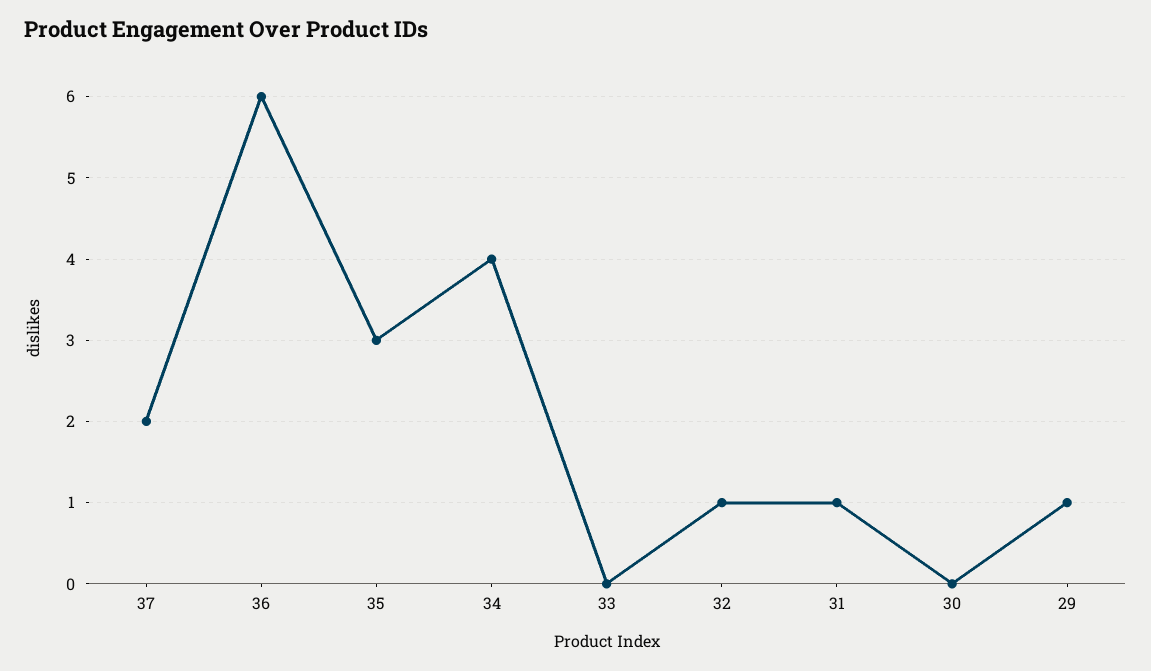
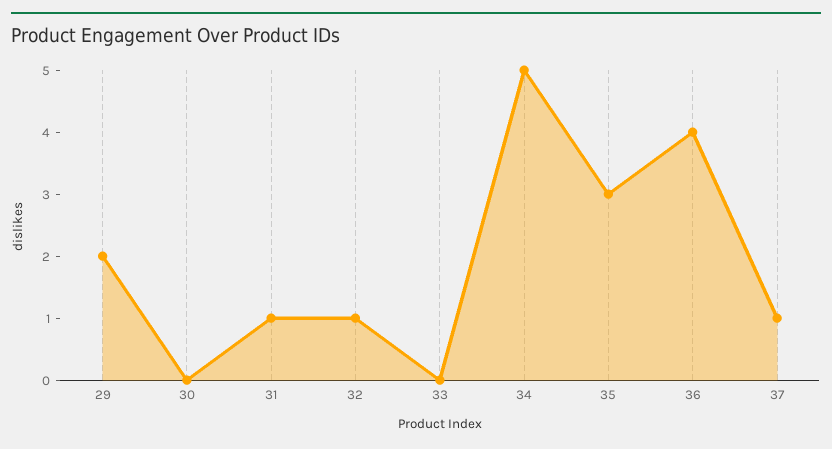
37: 2 -> 1
36: 6 -> 4
34: 4 -> 5
29: 1 -> 2

